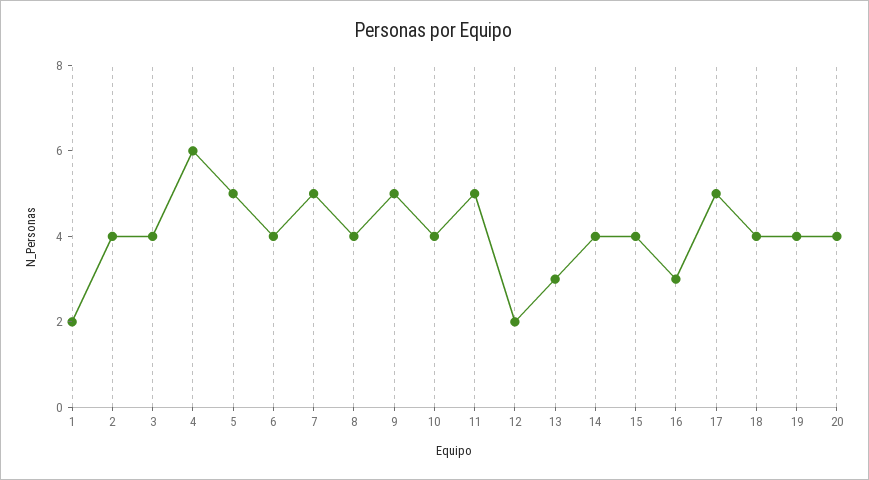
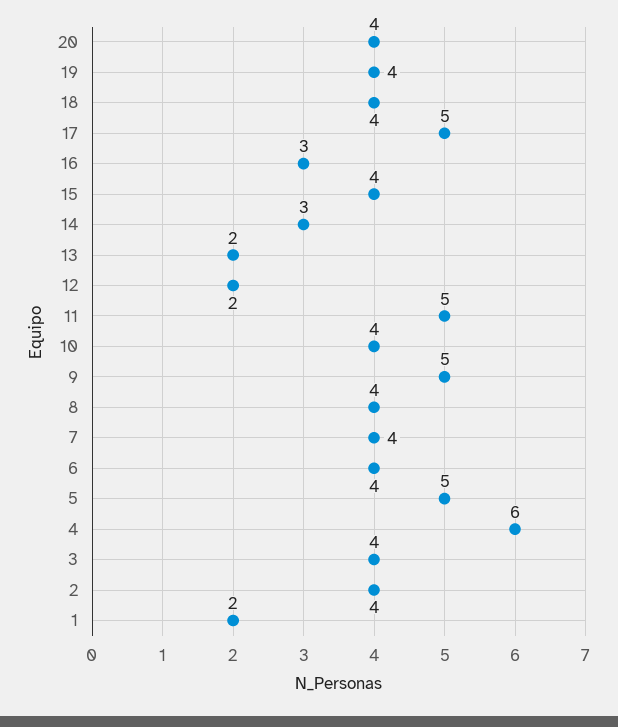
7: 5 -> 4
13: 3 -> 2
14: 4 -> 3

